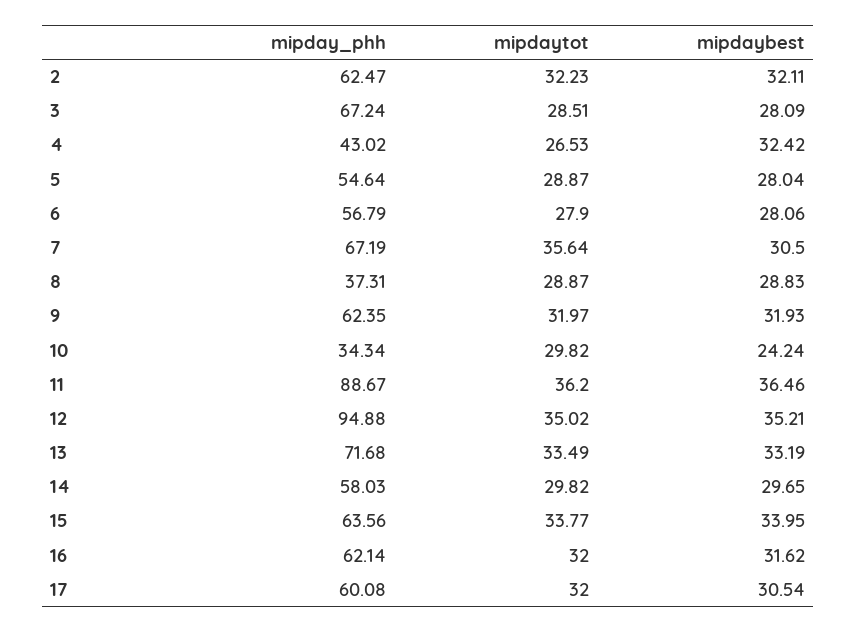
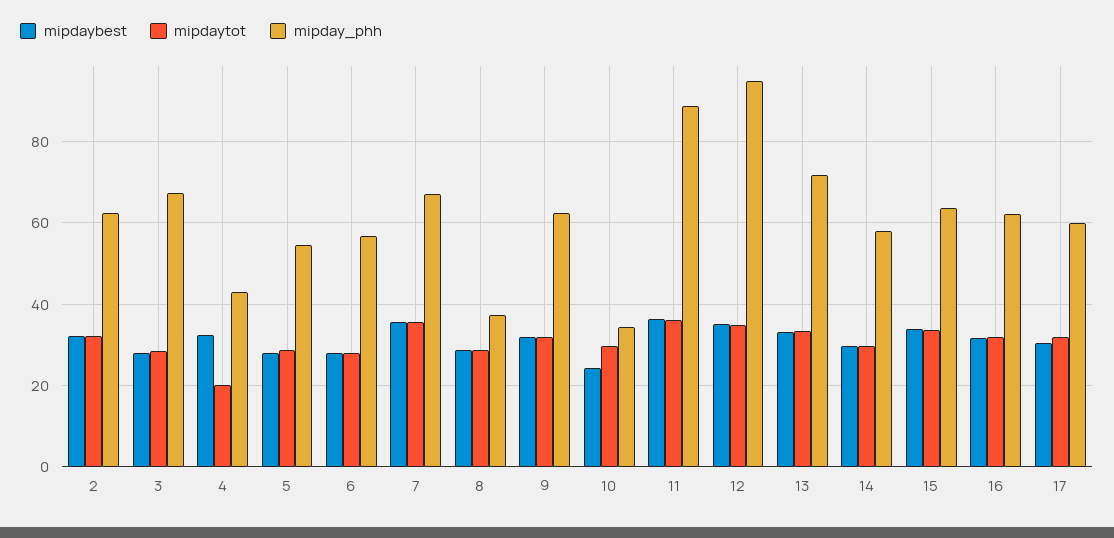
mipdaytot, 4: 26.53 -> 20
mipdaybest, 7: 30.5 -> 36

